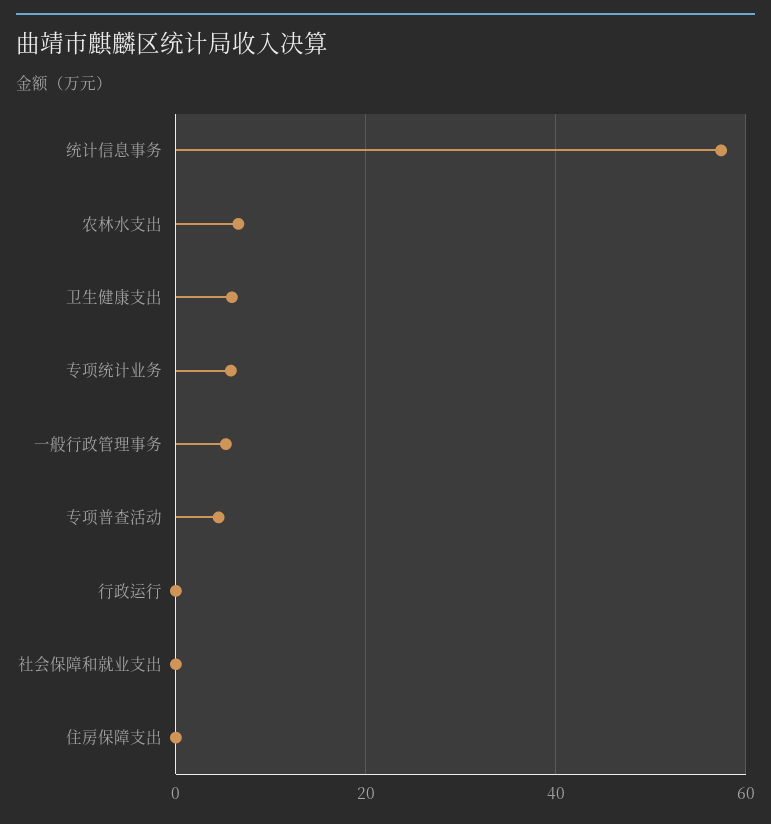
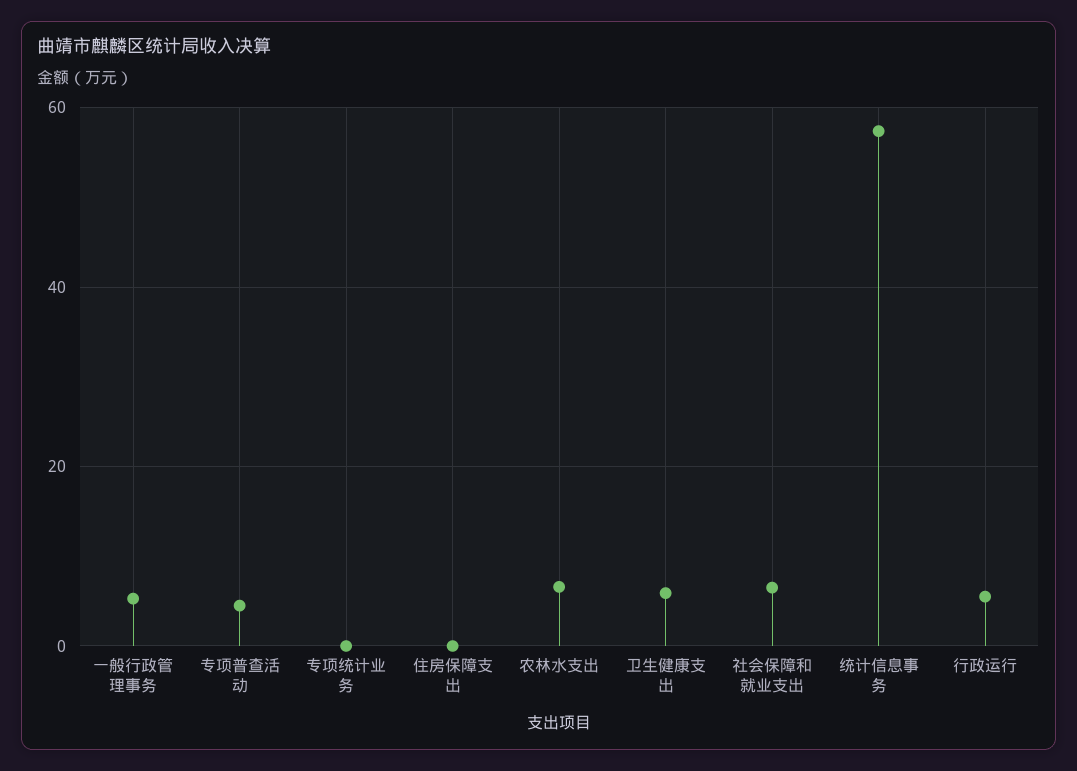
专项统计业务: 6 -> 0
行政运行: 0 -> 6
社会保障和就业支出: 0 -> 6

